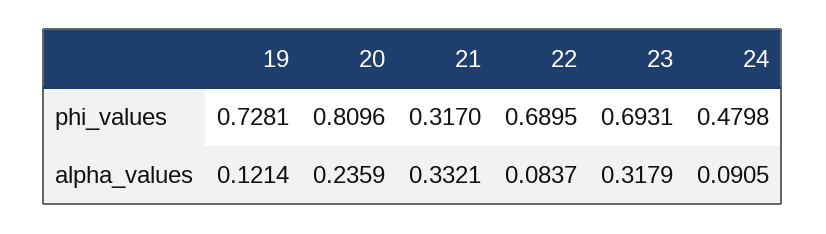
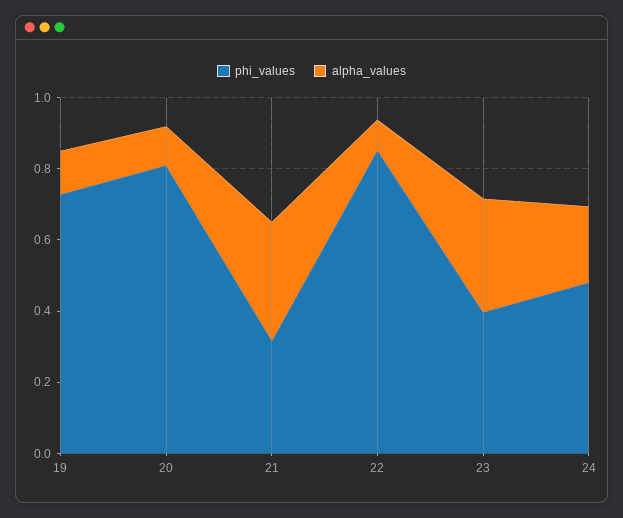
phi_values, 22: 0.6895 -> 0.85
phi_values, 23: 0.6931 -> 0.4
alpha_values, 20: 0.2359 -> 0.1
alpha_values, 24: 0.0905 -> 0.2

